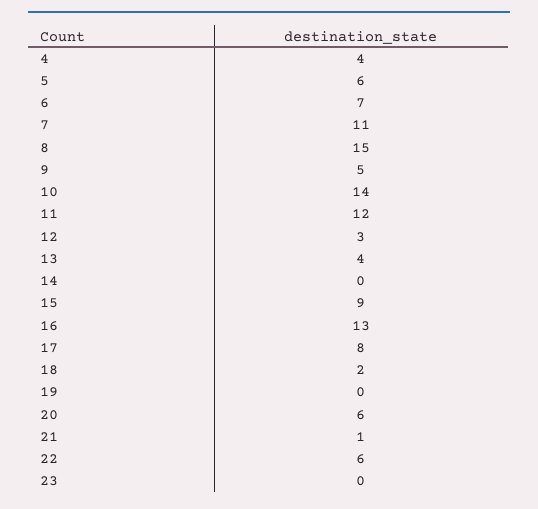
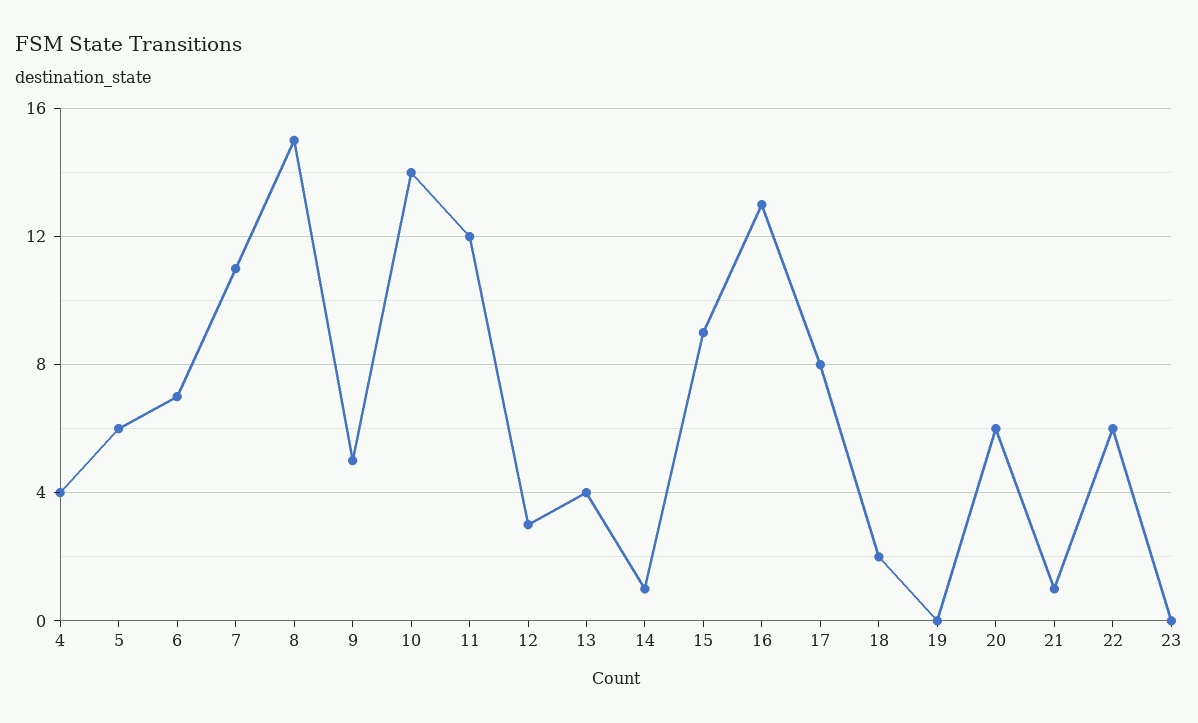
14: 0 -> 1

